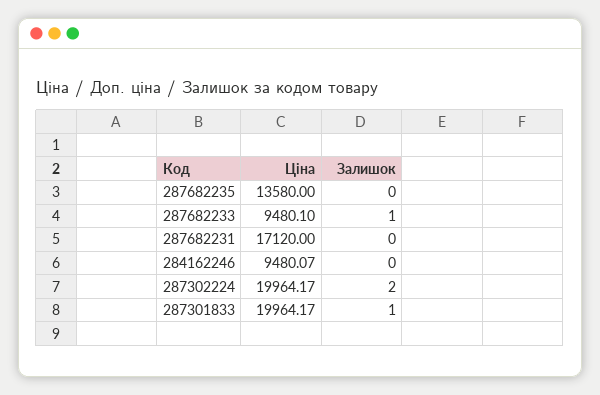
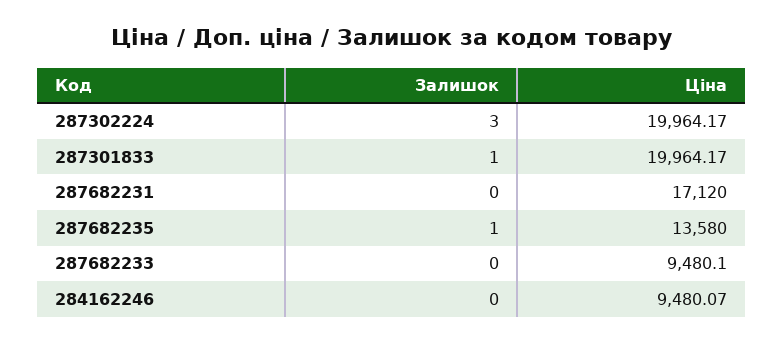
Залишок, 287682235: 0 -> 1
Залишок, 287682233: 1 -> 0
Залишок, 287302224: 2 -> 3

